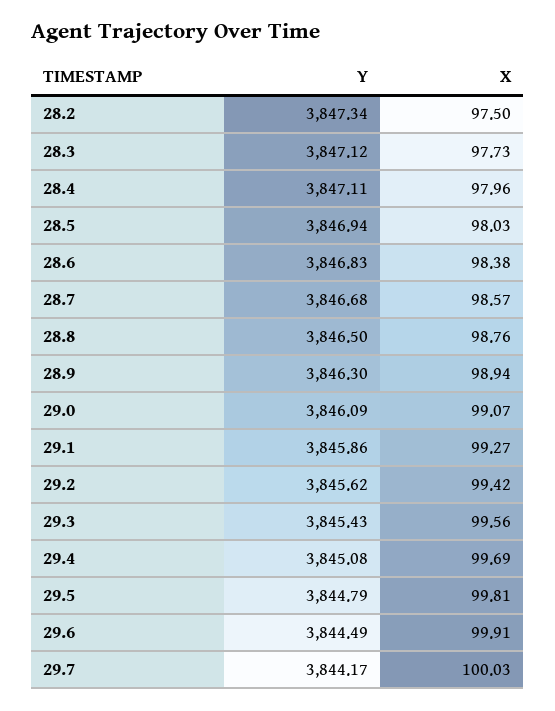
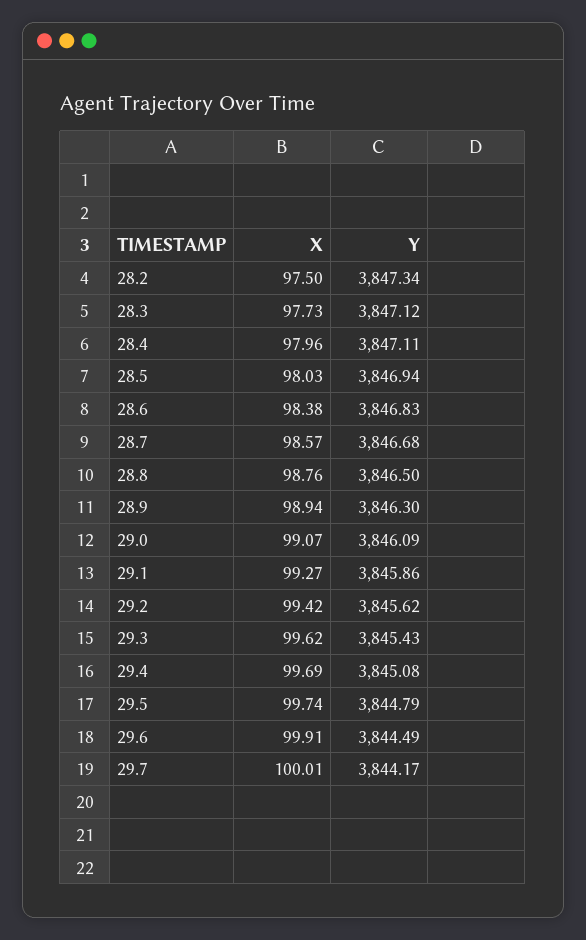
X, 29.3: 99.56 -> 99.62
X, 29.5: 99.81 -> 99.74
X, 29.7: 100.03 -> 100.01

